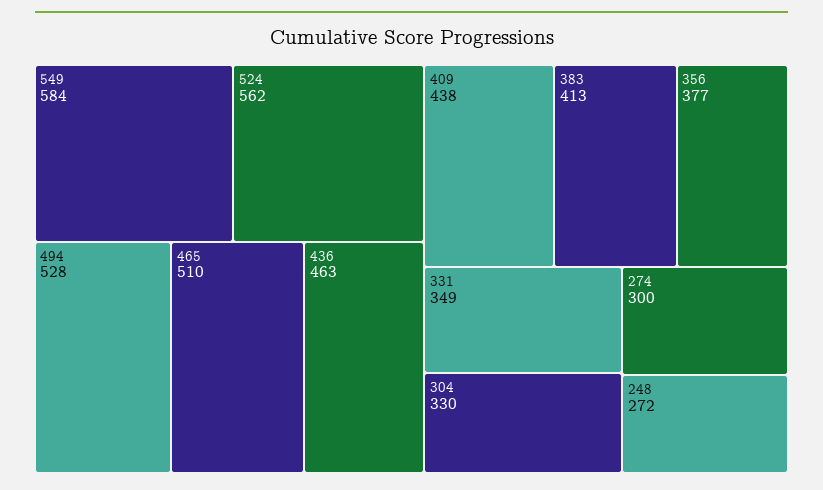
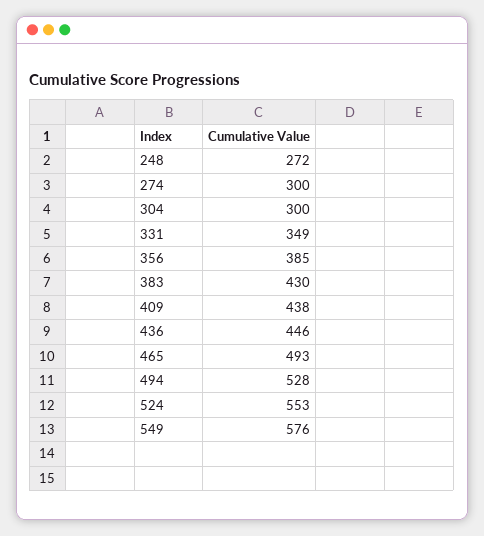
549: 584 -> 576
524: 562 -> 553
465: 510 -> 493
436: 463 -> 446
383: 413 -> 430
356: 377 -> 385
304: 330 -> 300

